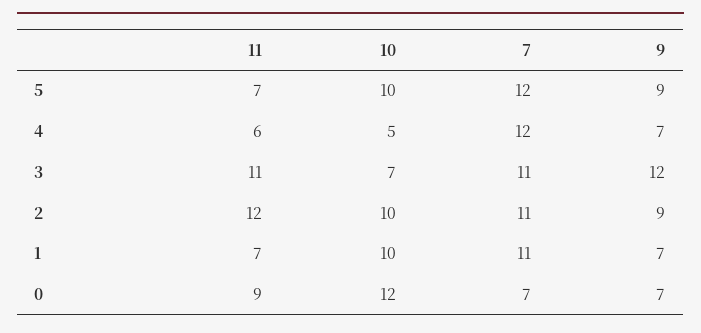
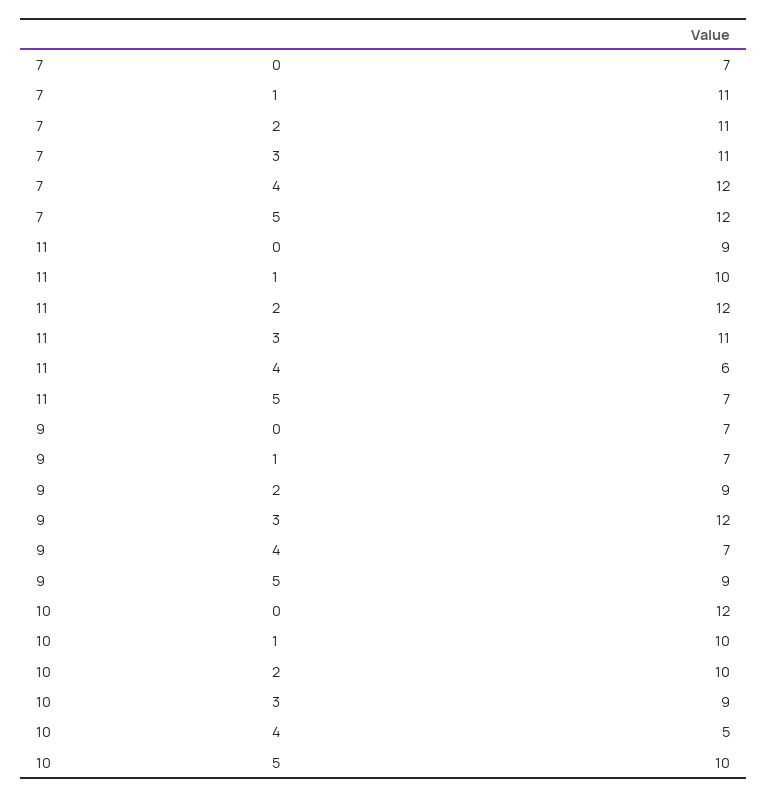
10, 3: 7 -> 9
11, 1: 7 -> 10

